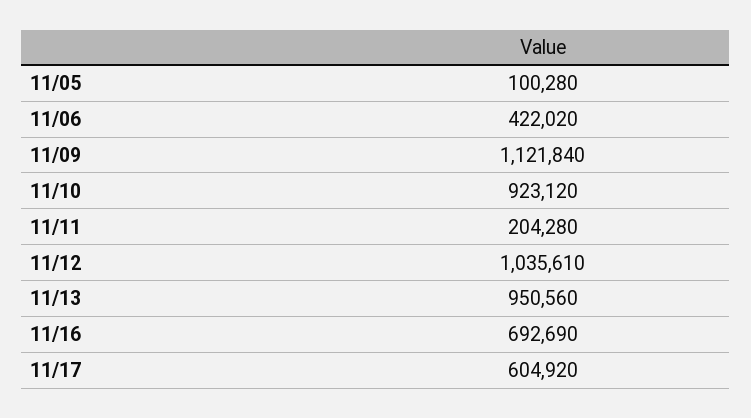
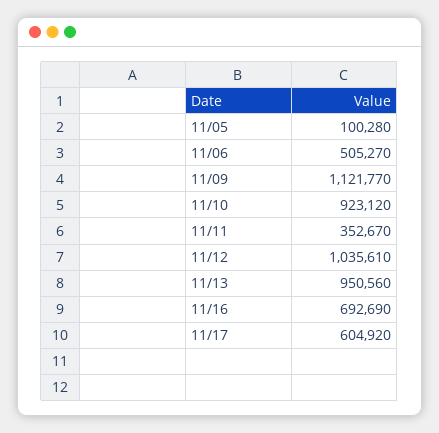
11/06: 422020 -> 505270
11/09: 1121840 -> 1121770
11/11: 204280 -> 352670

